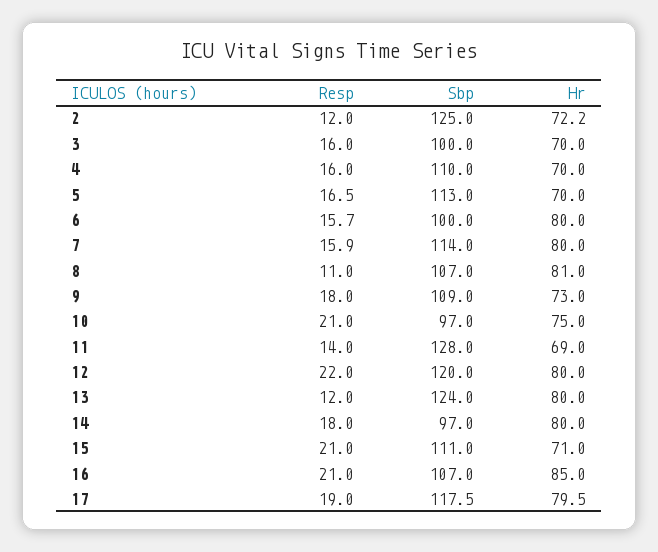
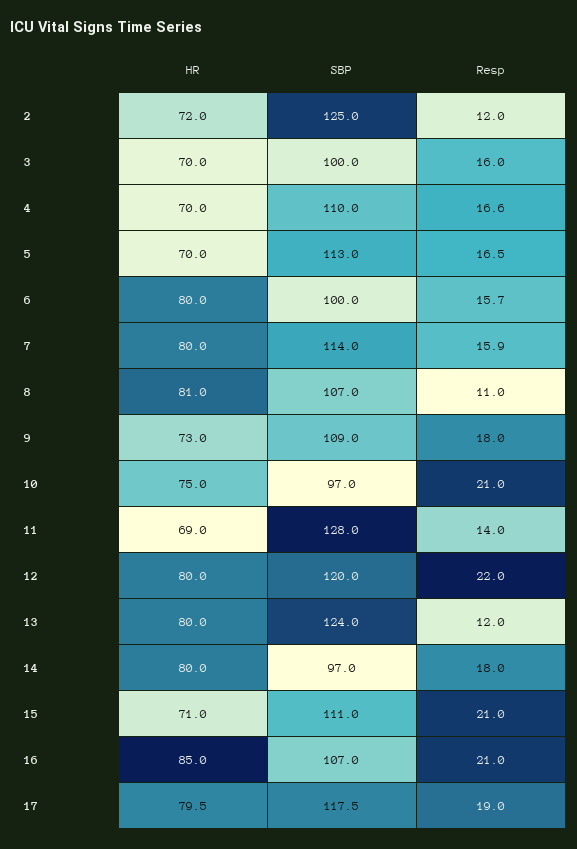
Hr, 2: 72.2 -> 72
Resp, 4: 16 -> 16.6

